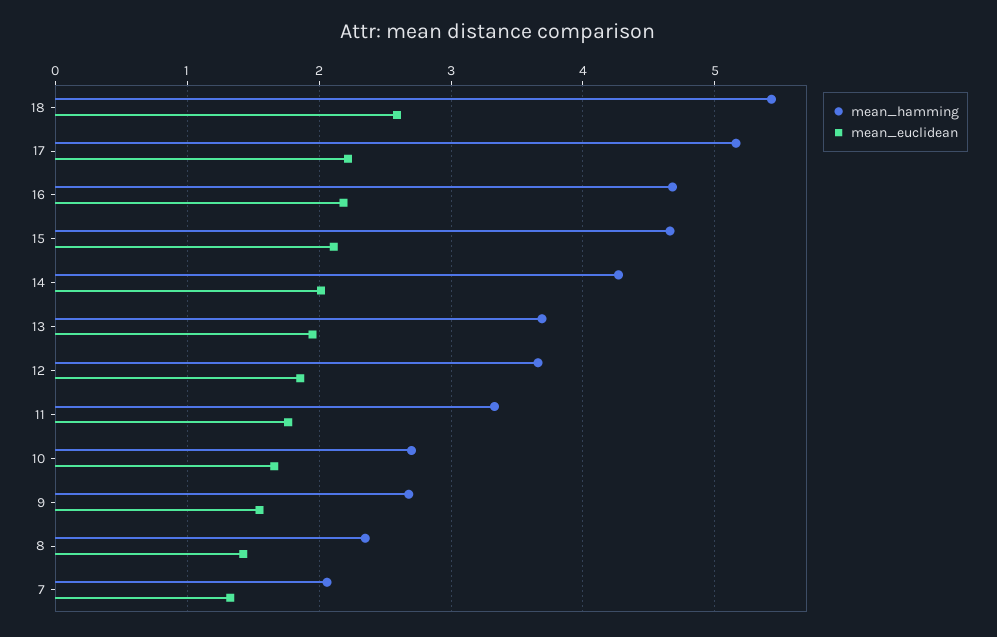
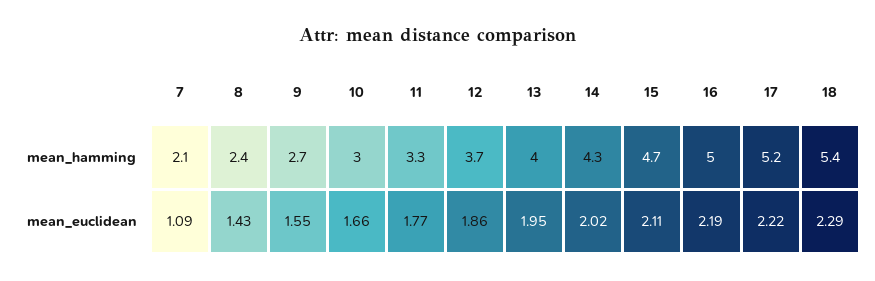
mean_euclidean, 18: 2.6 -> 2.29
mean_hamming, 16: 4.7 -> 5
mean_hamming, 13: 3.7 -> 4
mean_hamming, 10: 2.7 -> 3
mean_euclidean, 7: 1.3 -> 1.09

